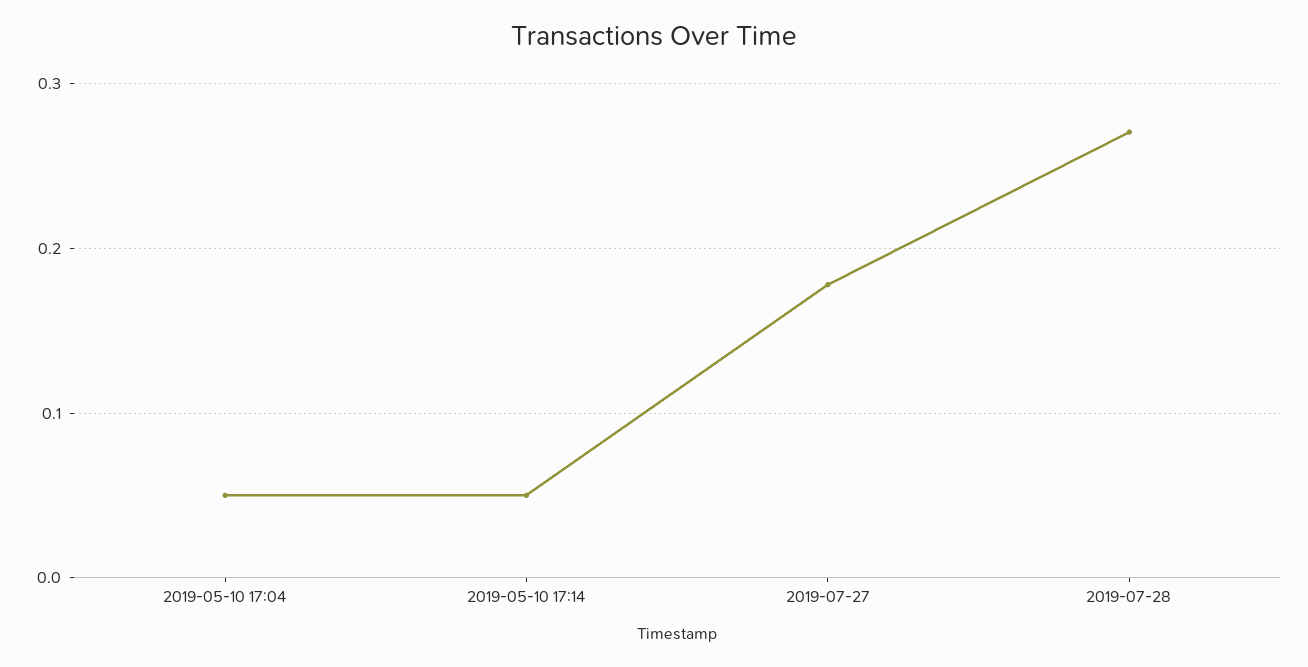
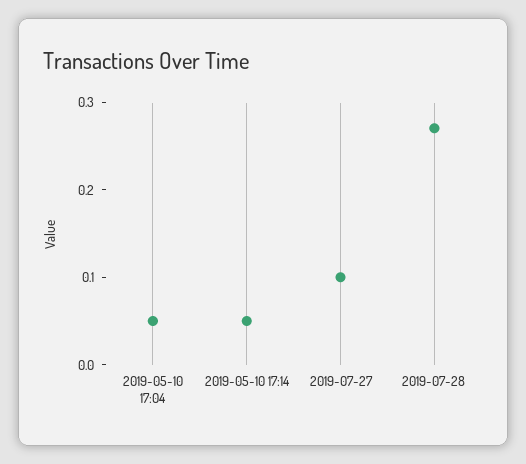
2019-07-27: 0.18 -> 0.1

